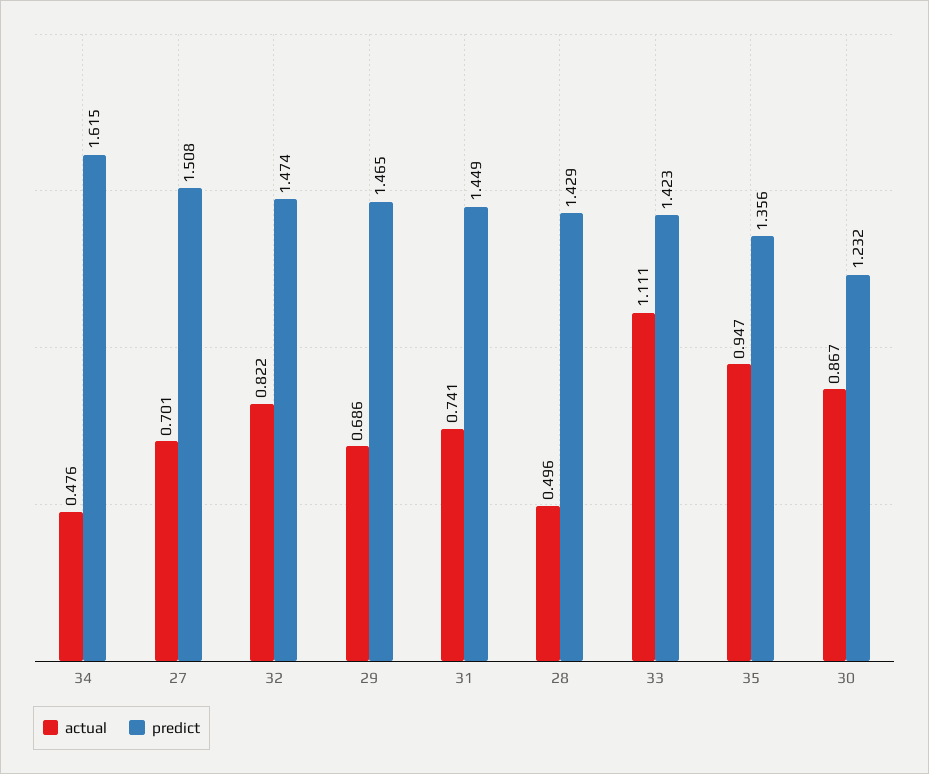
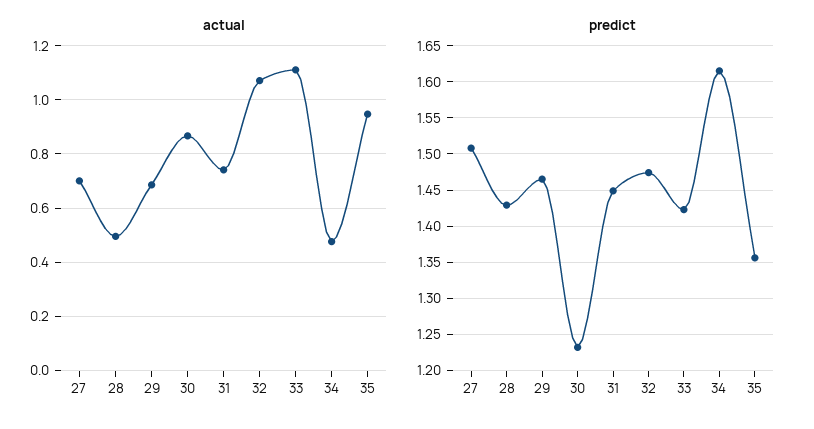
actual, 32: 0.822 -> 1.075

